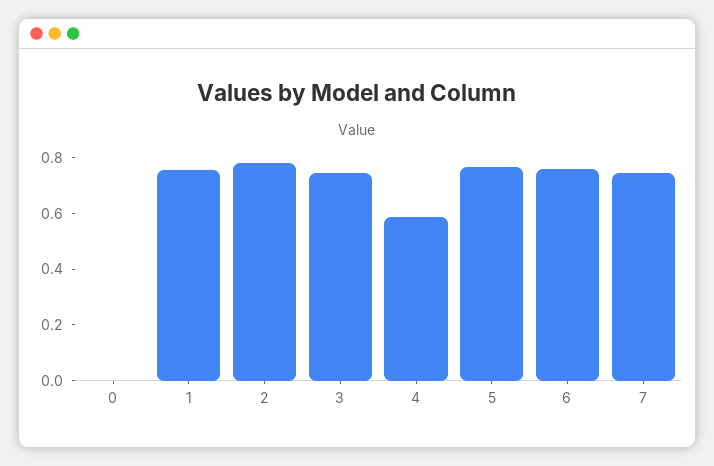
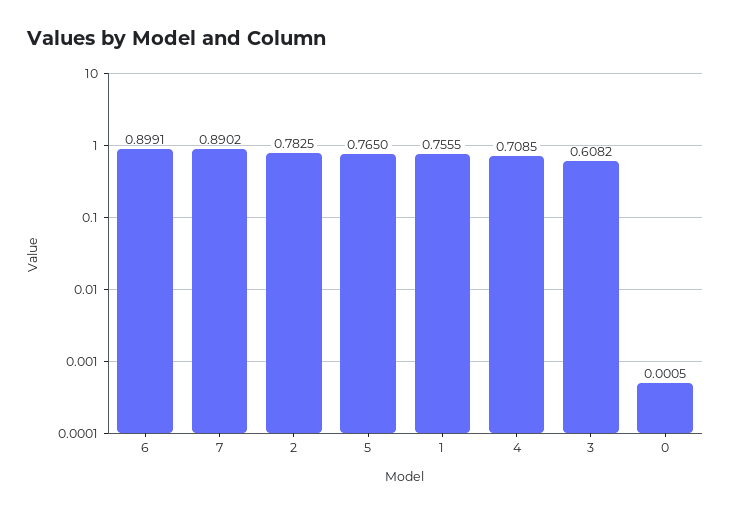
3: 0.75 -> 0.6082
4: 0.6 -> 0.7085
6: 0.75 -> 0.8991
7: 0.75 -> 0.8902

